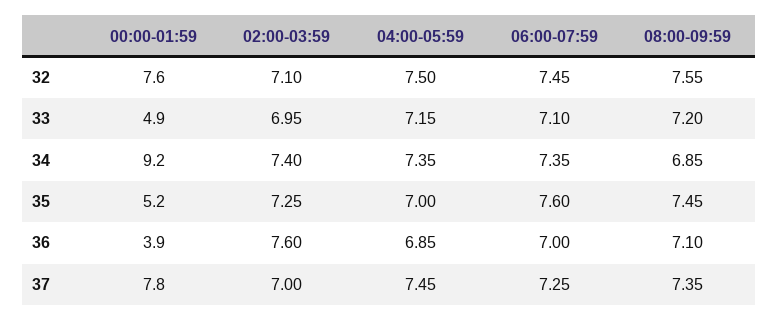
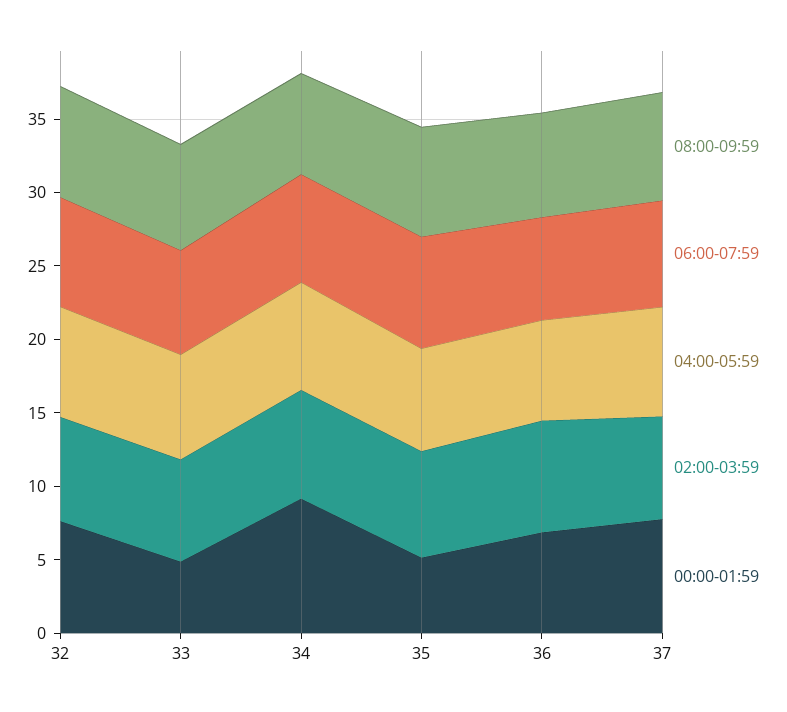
00:00-01:59, 36: 3.9 -> 7

